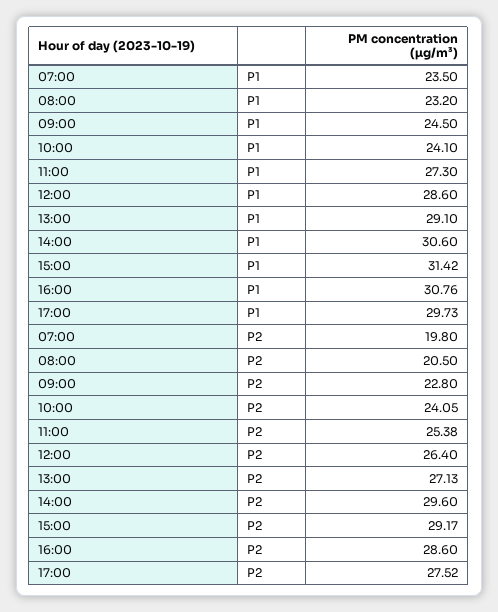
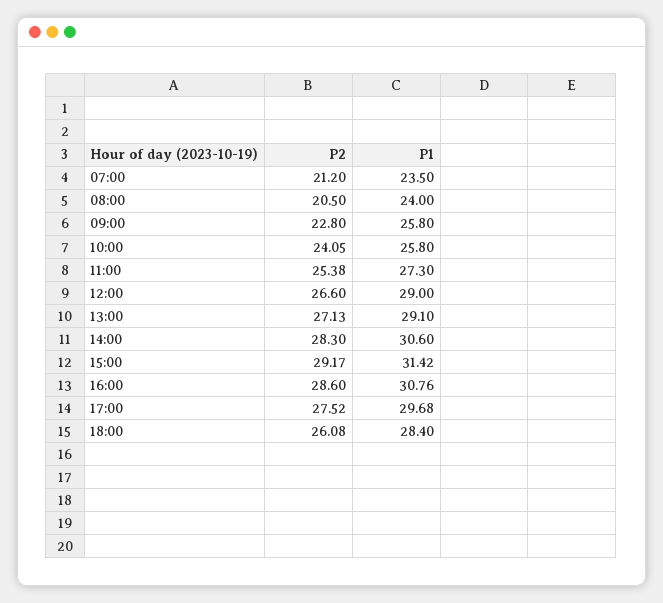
08:00, P1: 23.2 -> 24
09:00, P1: 24.5 -> 25.8
10:00, P1: 24.1 -> 25.8
12:00, P1: 28.6 -> 29
17:00, P1: 29.73 -> 29.68
07:00, P2: 19.8 -> 21.2
12:00, P2: 26.4 -> 26.6
14:00, P2: 29.6 -> 28.3
18:00, P2: none -> 26.08
18:00, P1: none -> 28.4

